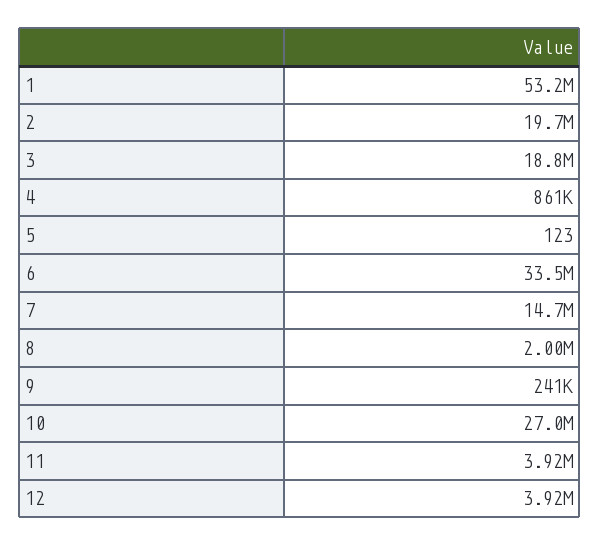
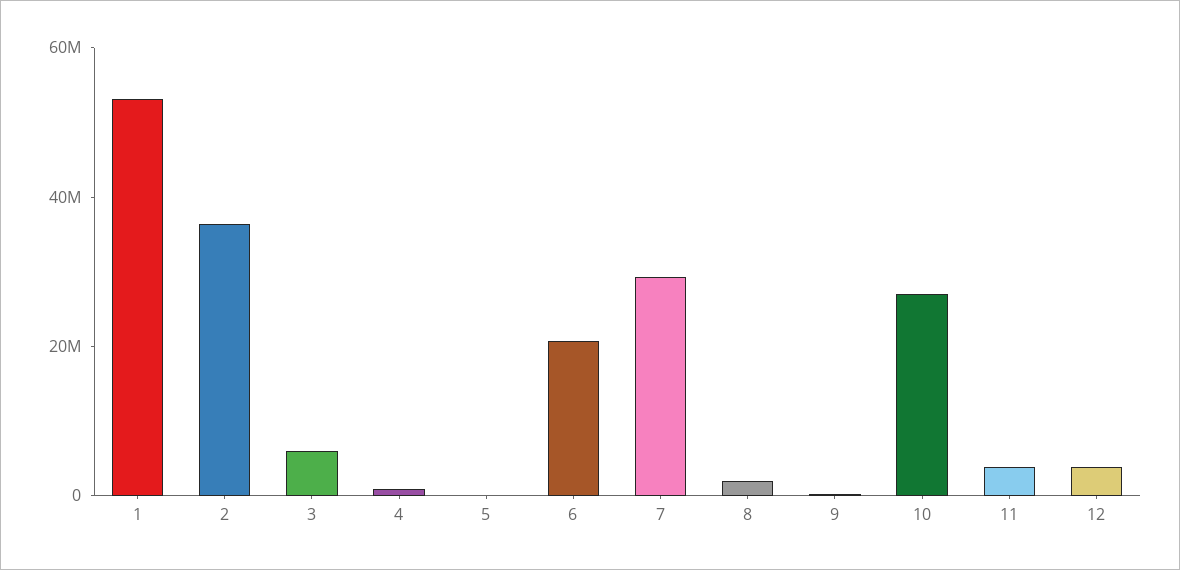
2: 19700000 -> 35000000
3: 18800000 -> 5000000
6: 33500000 -> 20000000
7: 14700000 -> 30000000

